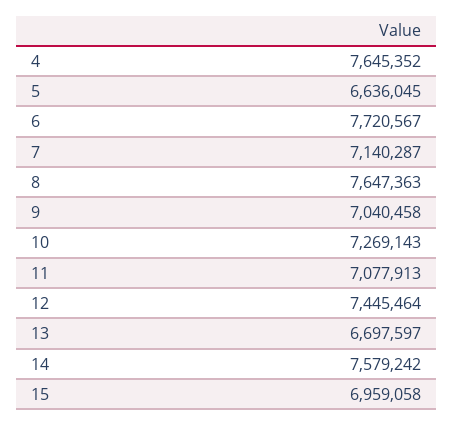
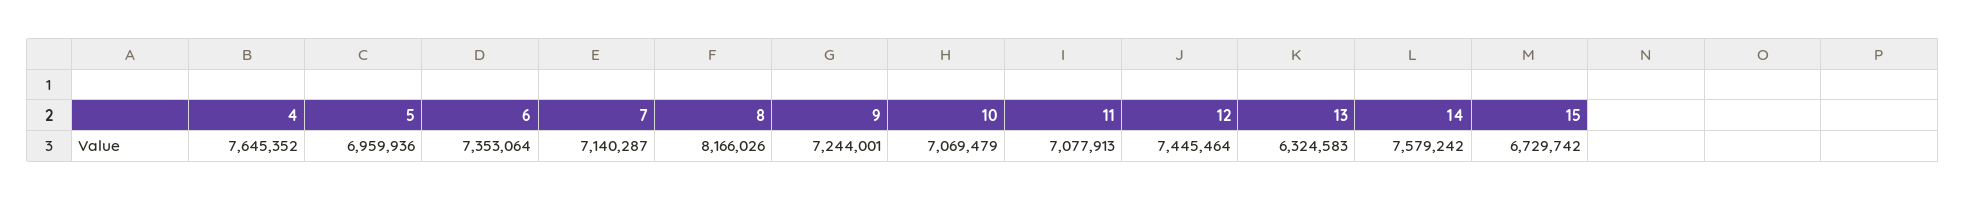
5: 6636045 -> 6959936
6: 7720567 -> 7353064
8: 7647363 -> 8166026
9: 7040458 -> 7244001
10: 7269143 -> 7069479
13: 6697597 -> 6324583
15: 6959058 -> 6729742

